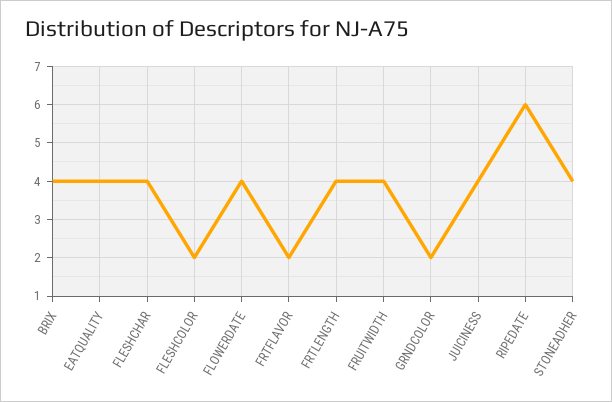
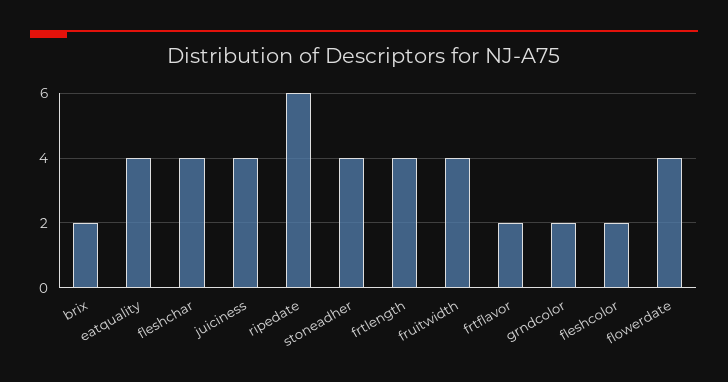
BRIX: 4 -> 2

